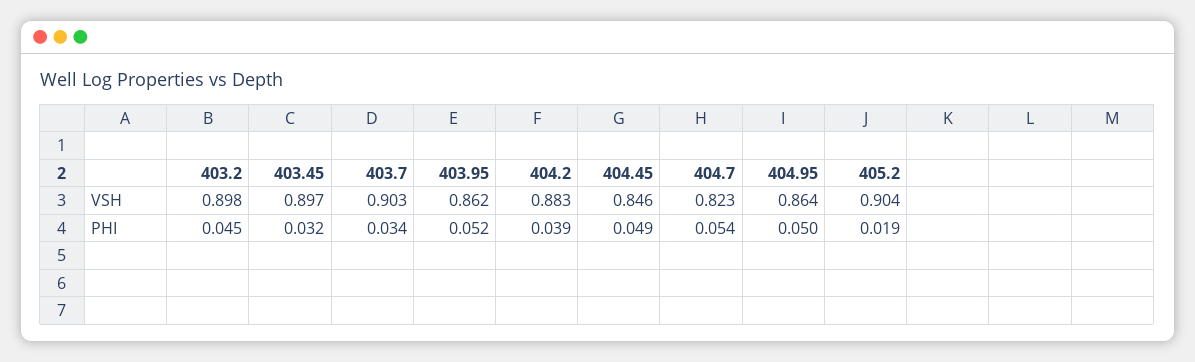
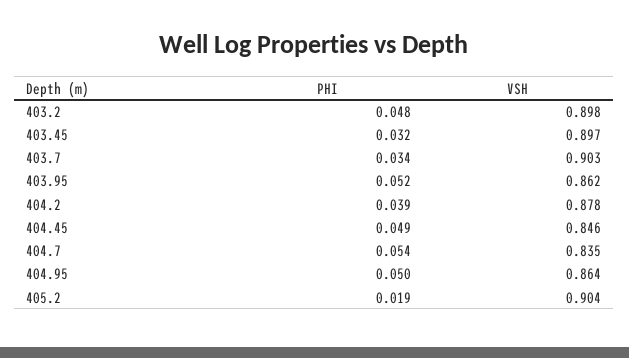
404.2, VSH: 0.883 -> 0.878
404.7, VSH: 0.823 -> 0.835
403.2, PHI: 0.045 -> 0.048

